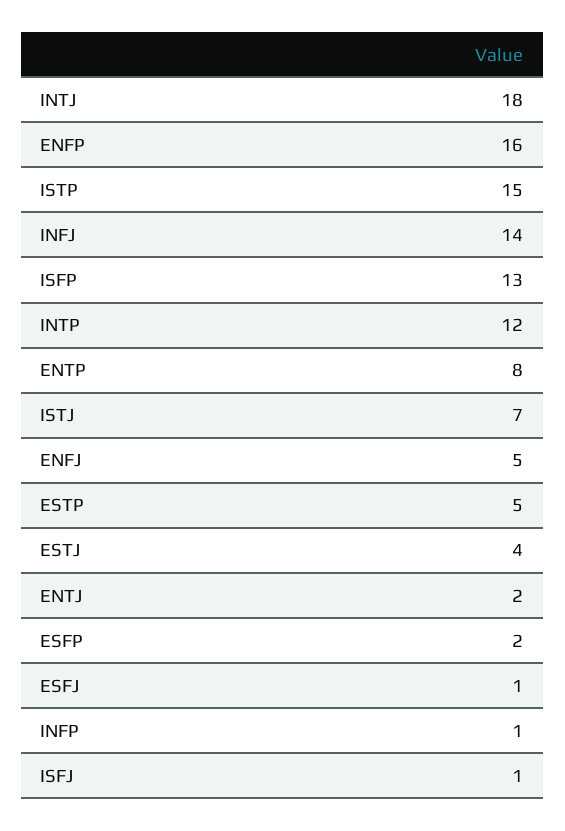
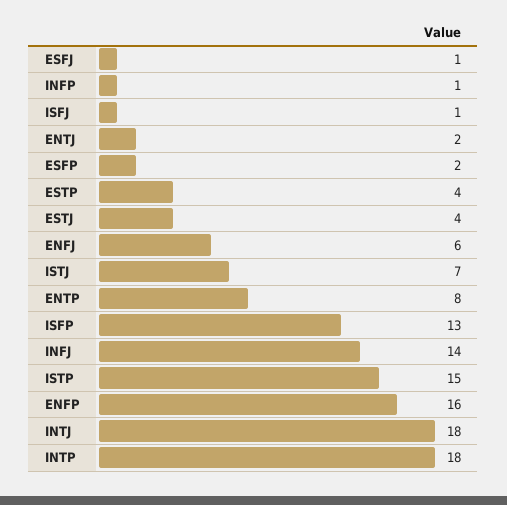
INTP: 12 -> 18
ENFJ: 5 -> 6
ESTP: 5 -> 4

